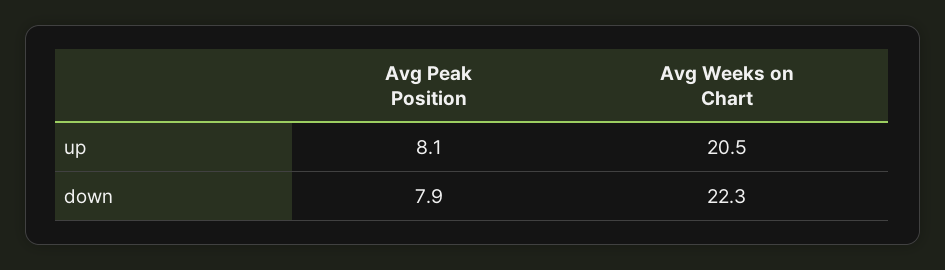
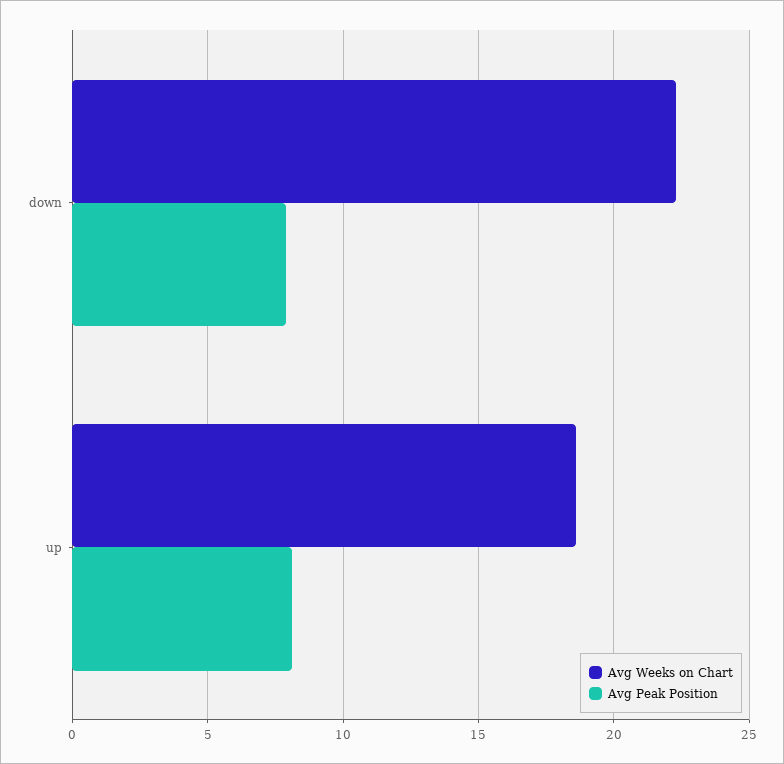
Avg Weeks on Chart, up: 20.5 -> 18.5

